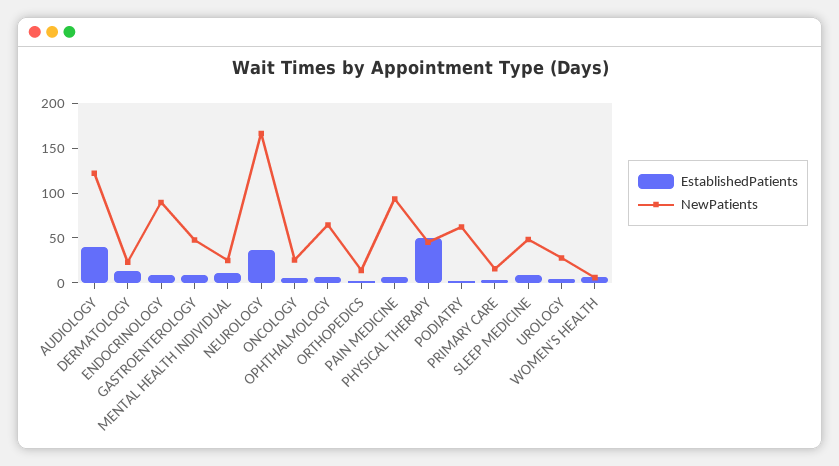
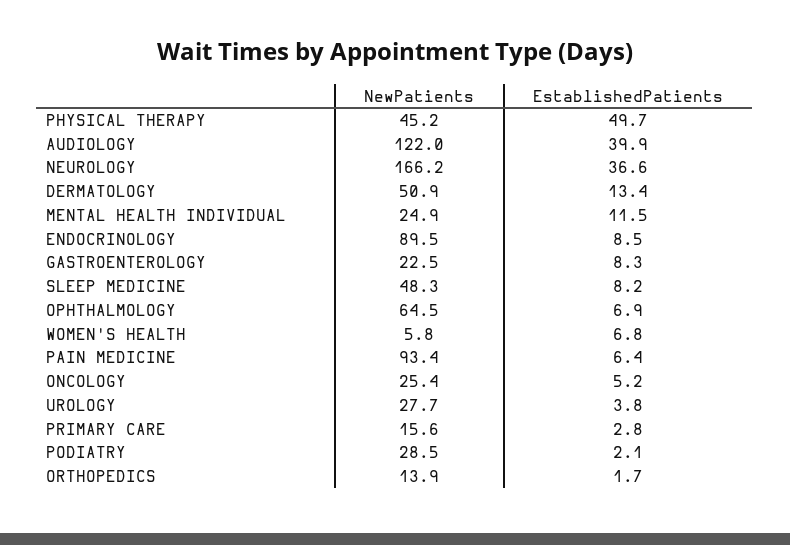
NewPatients, DERMATOLOGY: 20 -> 50.9
NewPatients, GASTROENTEROLOGY: 50 -> 22.5
NewPatients, PODIATRY: 60 -> 28.5

